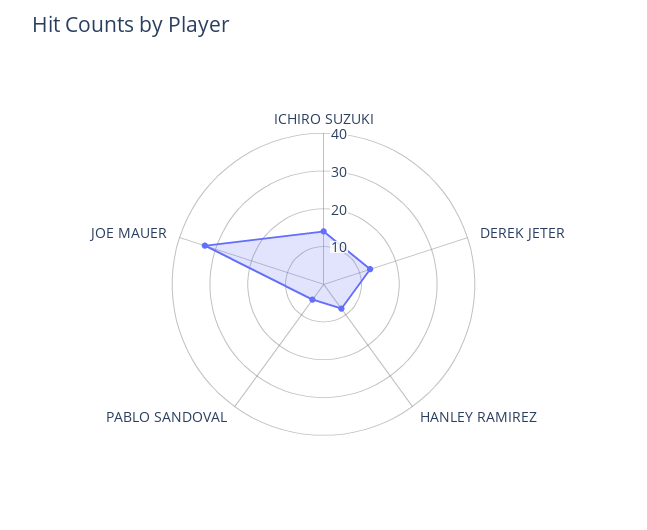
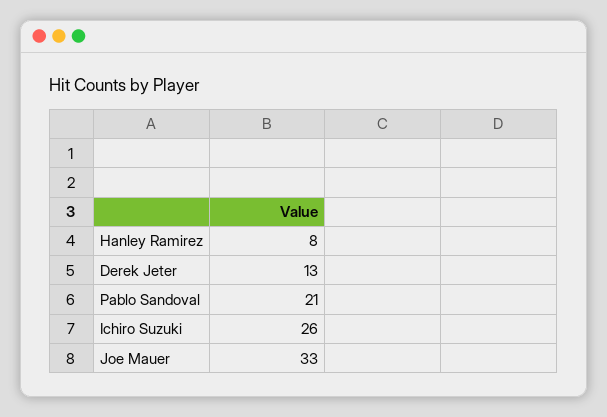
ICHIRO SUZUKI: 15 -> 26
PABLO SANDOVAL: 5 -> 21

